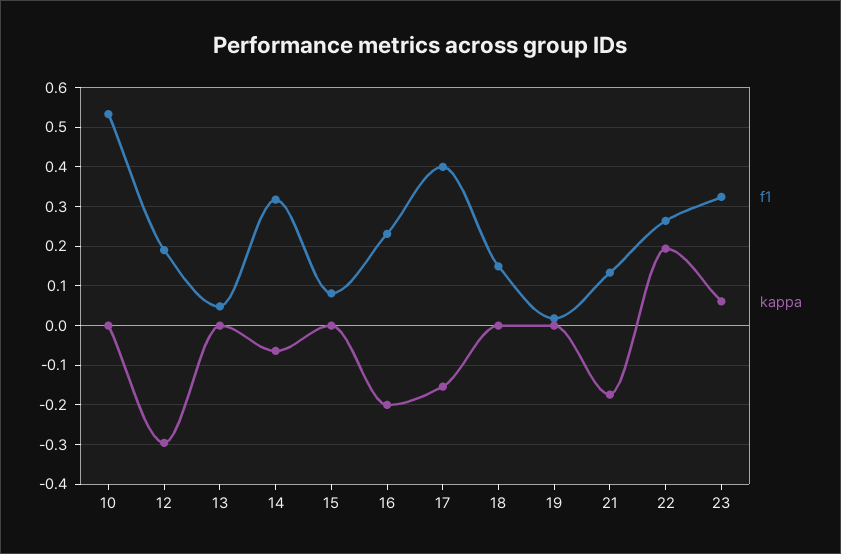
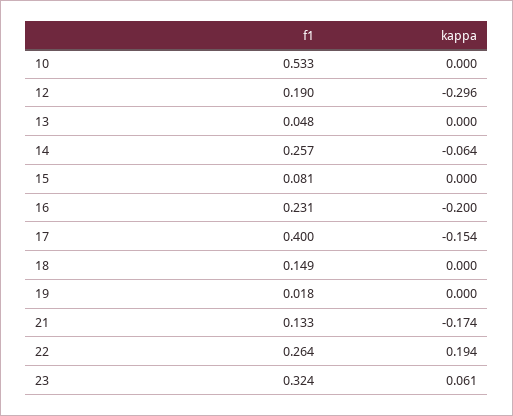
f1, 14: 0.32 -> 0.257

